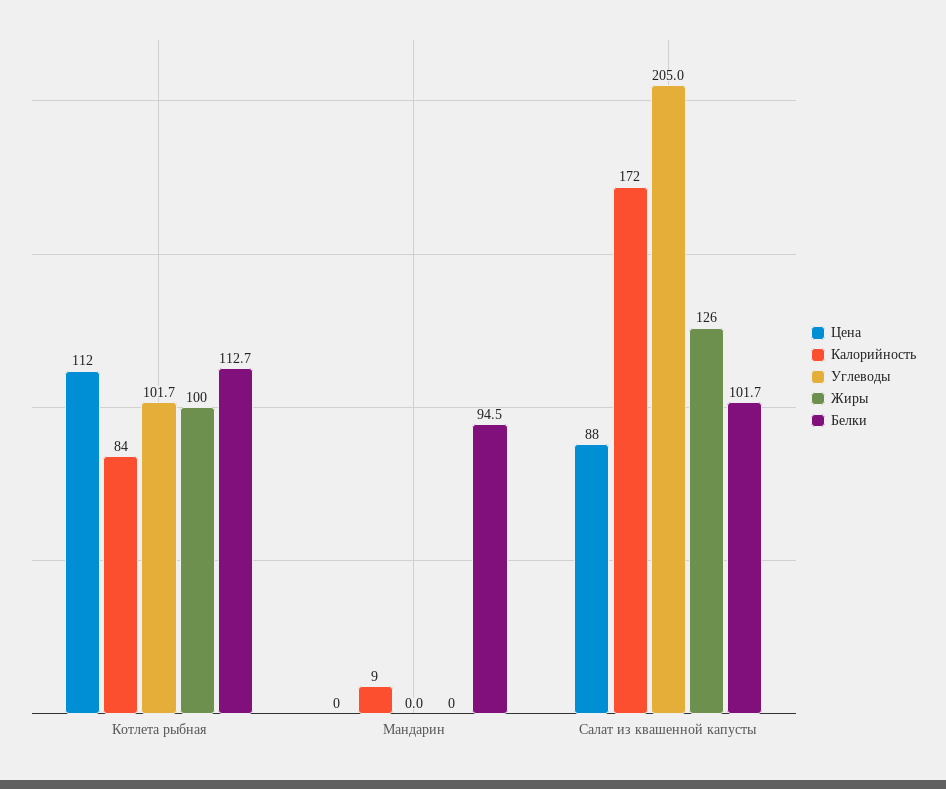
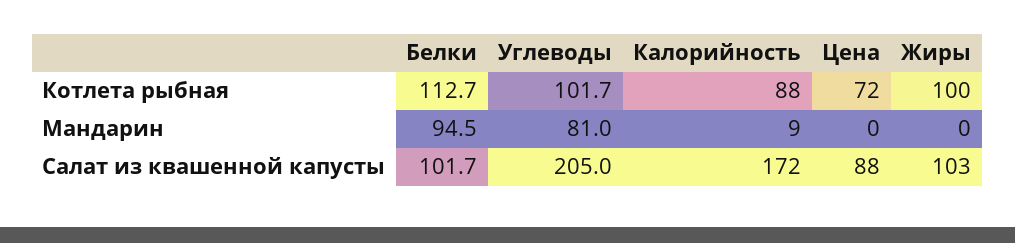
Цена, Котлета рыбная: 112 -> 72
Калорийность, Котлета рыбная: 84 -> 88
Углеводы, Мандарин: 0 -> 81
Жиры, Салат из квашенной капусты: 126 -> 103

